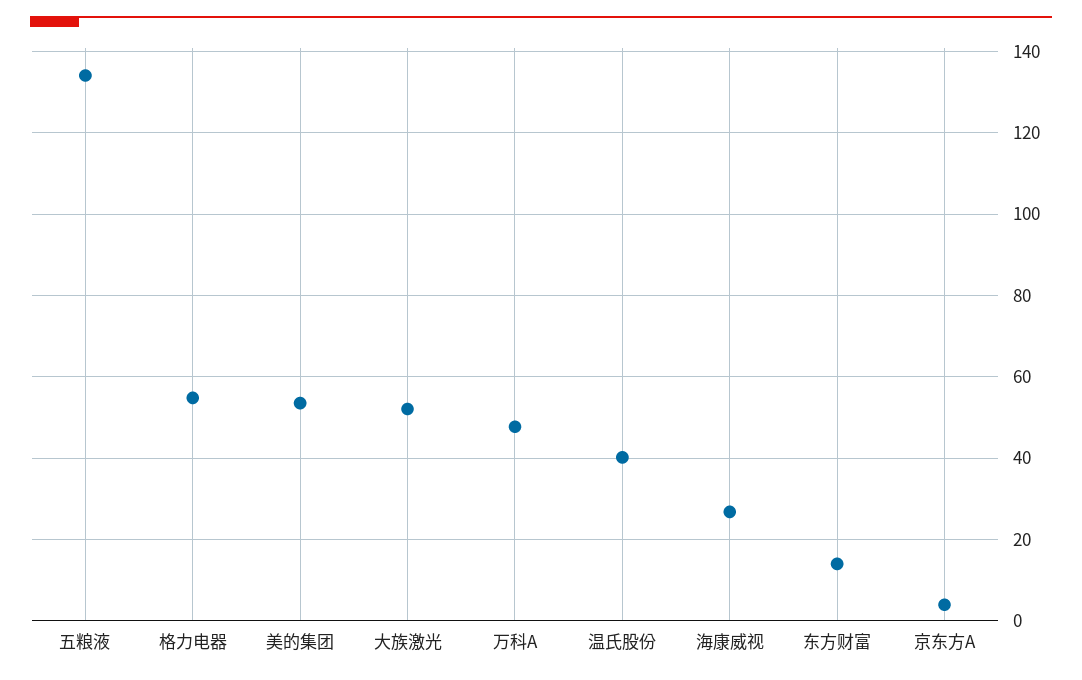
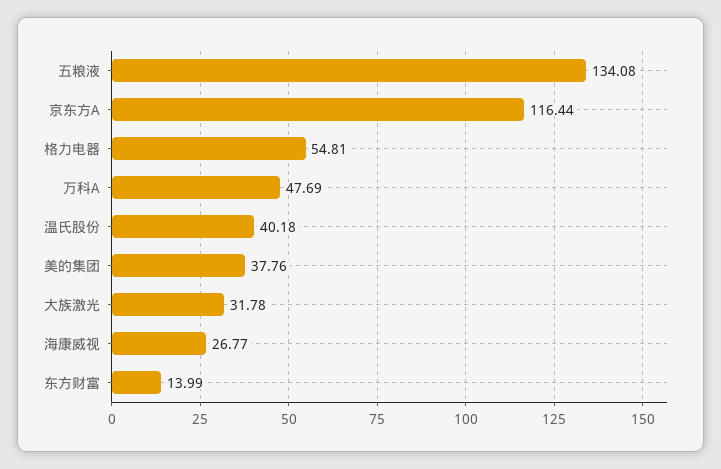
美的集团: 54 -> 37.76
大族激光: 52 -> 31.78
京东方A: 4 -> 116.44

